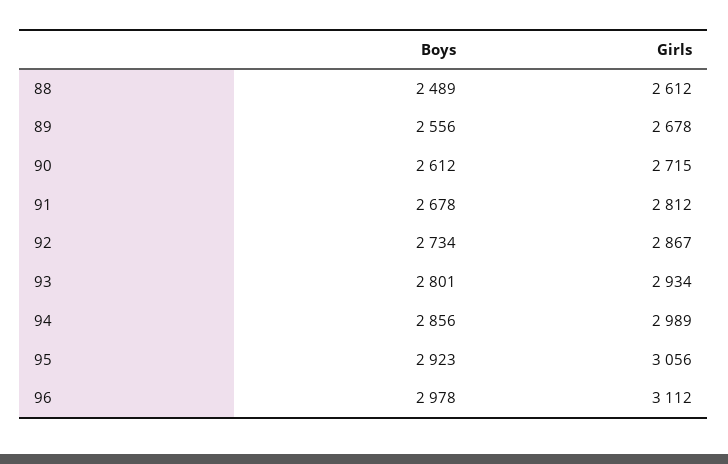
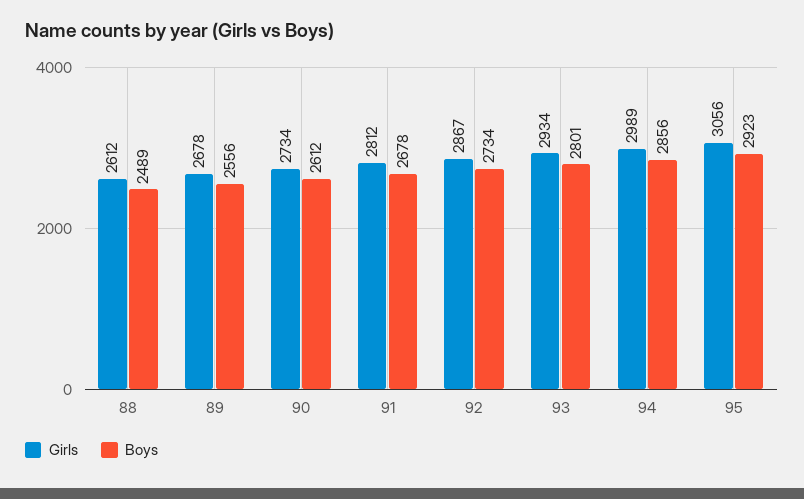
Girls, 90: 2715 -> 2734
Boys, 96: 2978 -> none
Girls, 96: 3112 -> none

